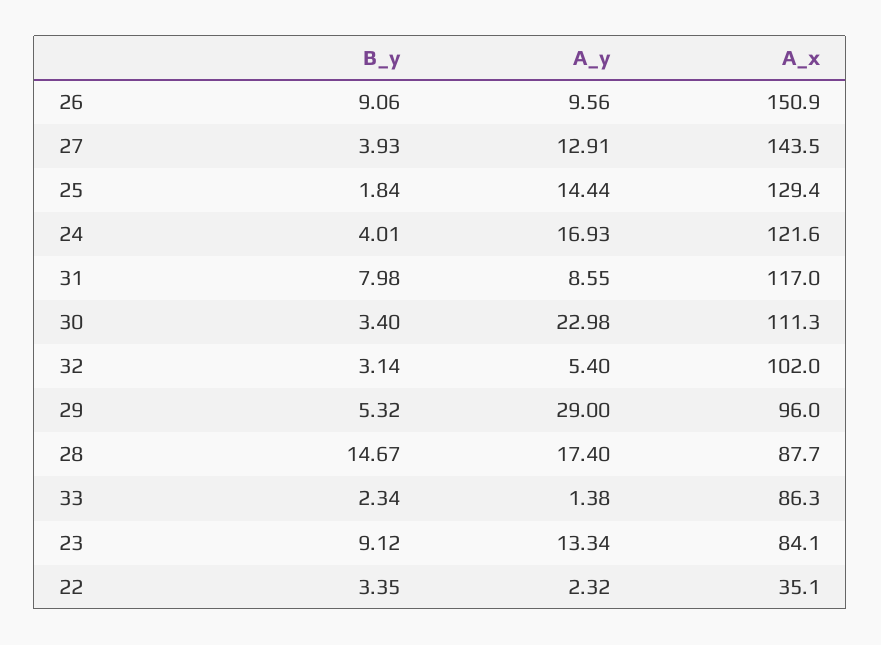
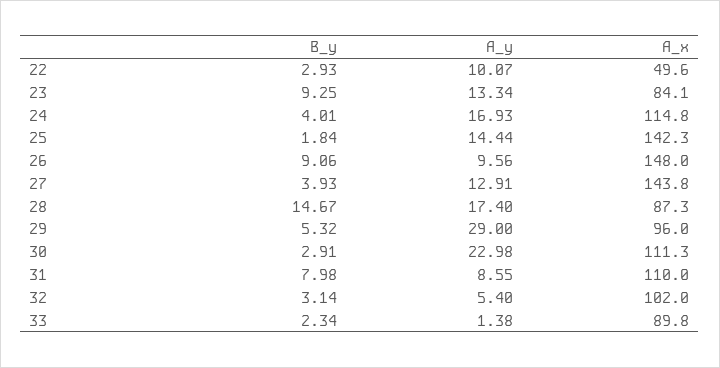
A_x, 26: 150.9 -> 148
A_x, 27: 143.5 -> 143.8
A_x, 25: 129.4 -> 142.3
A_x, 24: 121.6 -> 114.8
A_x, 31: 117 -> 110
B_y, 30: 3.4 -> 2.91
A_x, 28: 87.7 -> 87.3
A_x, 33: 86.3 -> 89.8
B_y, 23: 9.12 -> 9.25
B_y, 22: 3.35 -> 2.93
A_y, 22: 2.32 -> 10.07
A_x, 22: 35.1 -> 49.6

